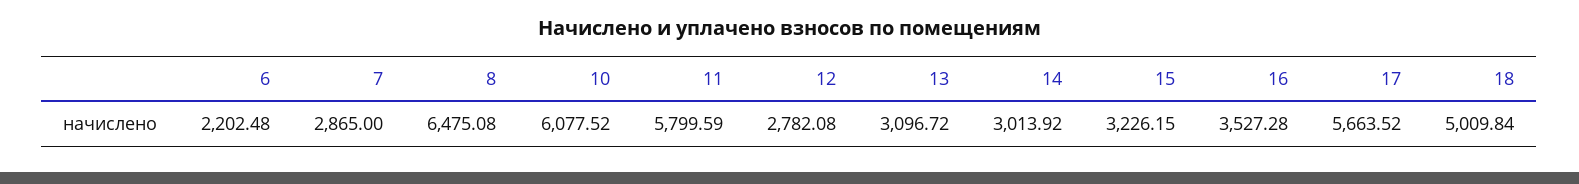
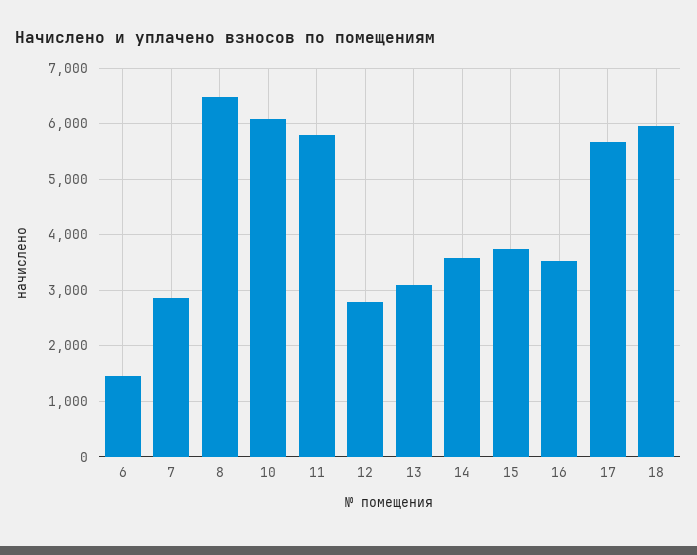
6: 2202.48 -> 1400
14: 3013.92 -> 3600
15: 3226.15 -> 3800
18: 5009.84 -> 6000

